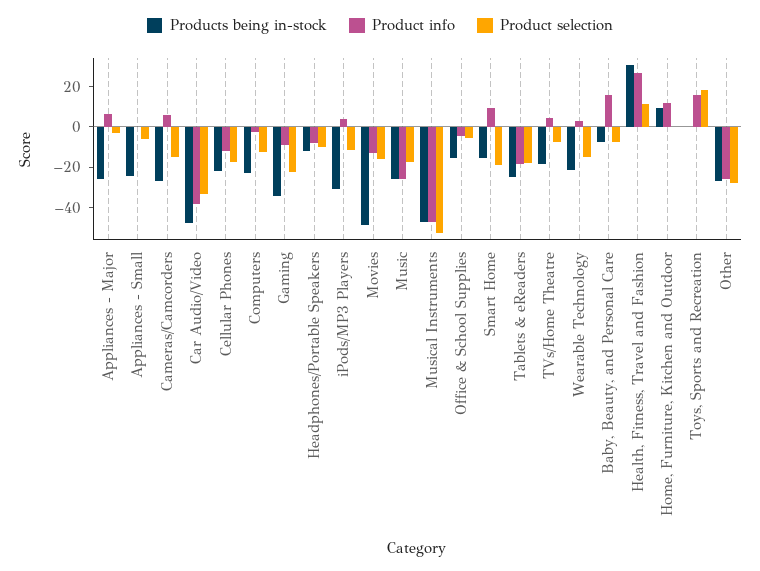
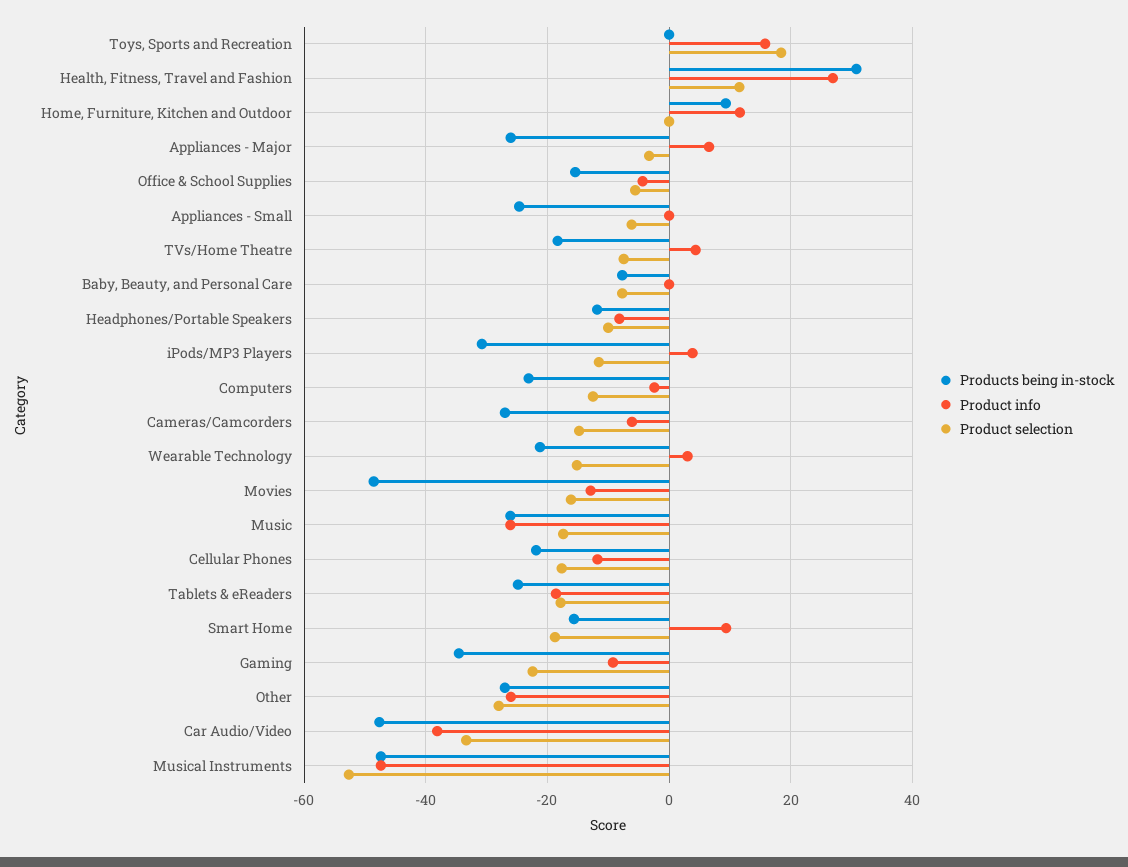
Product info, Cameras/Camcorders: 5 -> -6
Product info, Baby, Beauty, and Personal Care: 15 -> 0

